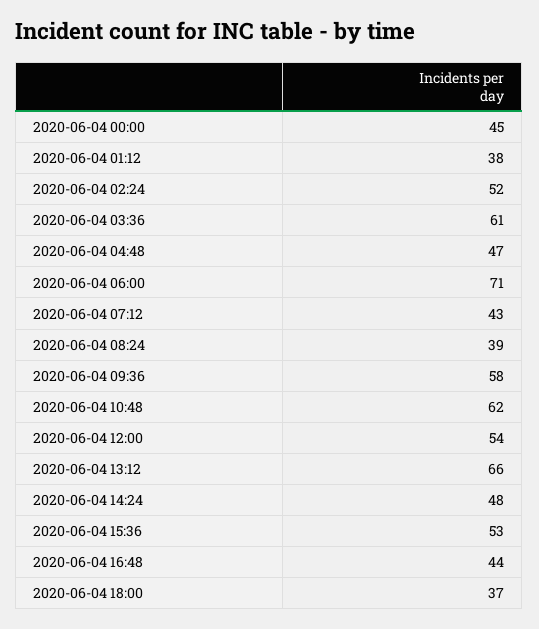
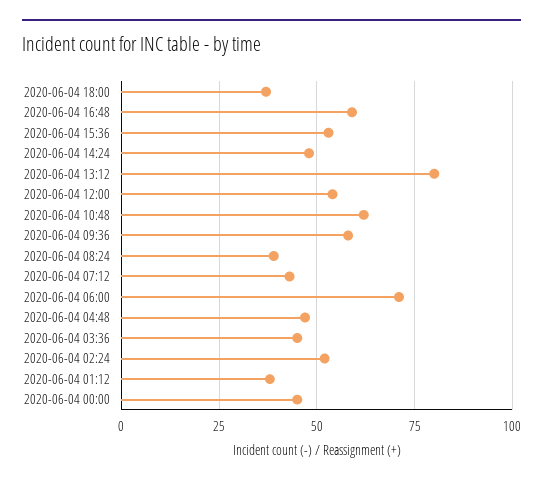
2020-06-04 03:36: 61 -> 45
2020-06-04 13:12: 66 -> 80
2020-06-04 16:48: 44 -> 60

